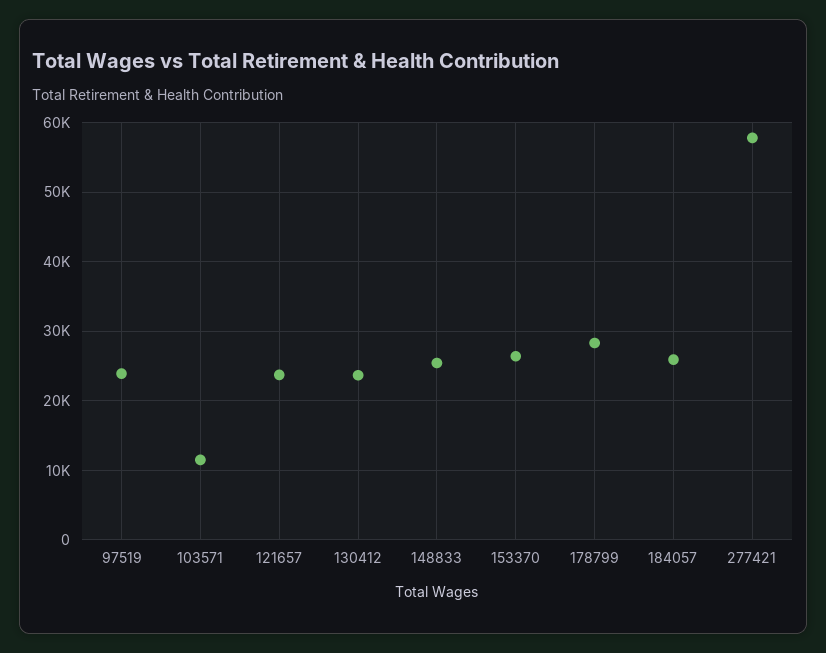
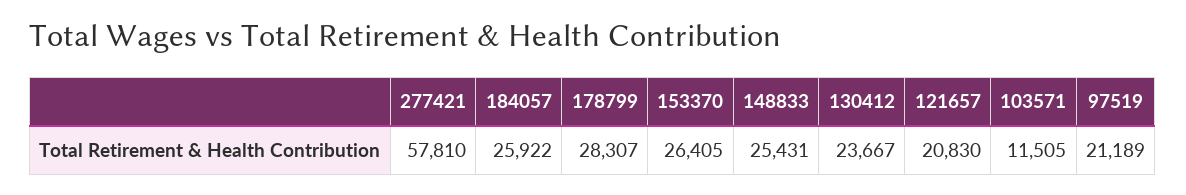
97519: 24000 -> 21189
121657: 24000 -> 20830

